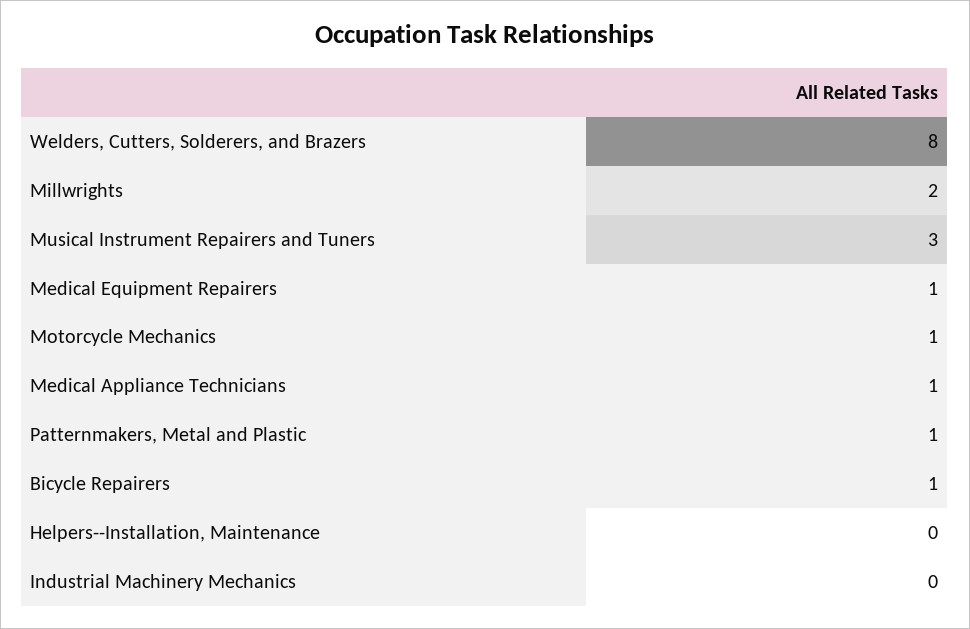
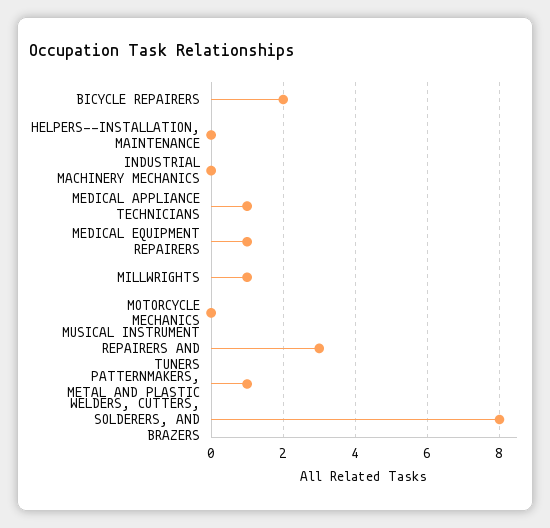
Millwrights: 2 -> 1
Motorcycle Mechanics: 1 -> 0
Bicycle Repairers: 1 -> 2

